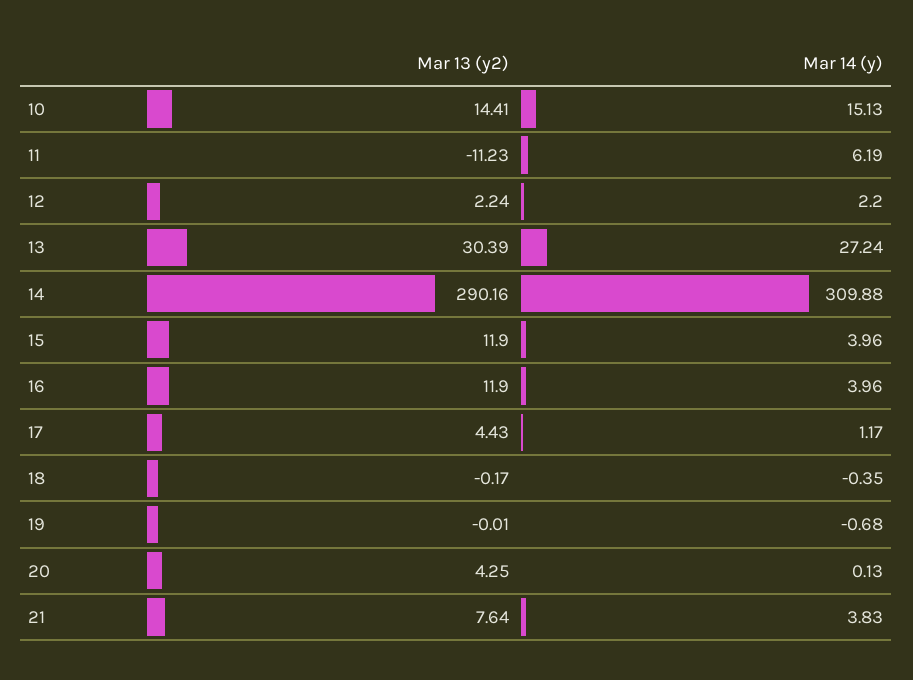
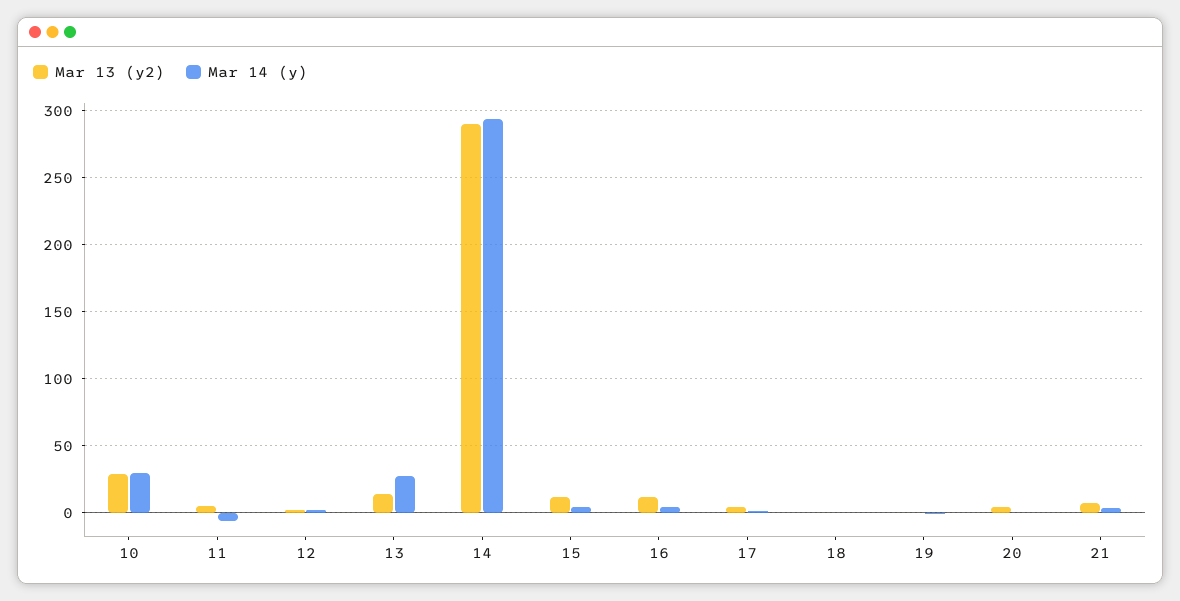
Mar 13 (y2), 10: 14.41 -> 30
Mar 14 (y), 10: 15.13 -> 30
Mar 13 (y2), 11: -11.23 -> 5
Mar 14 (y), 11: 6.19 -> -5
Mar 13 (y2), 13: 30.39 -> 15
Mar 14 (y), 14: 309.88 -> 295

